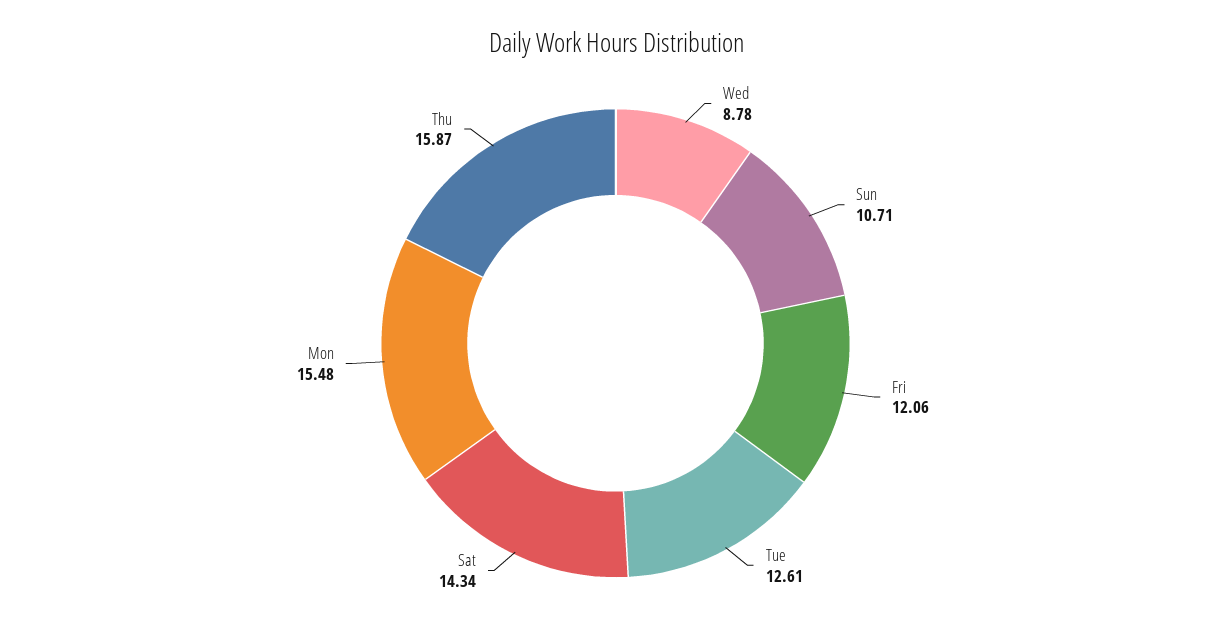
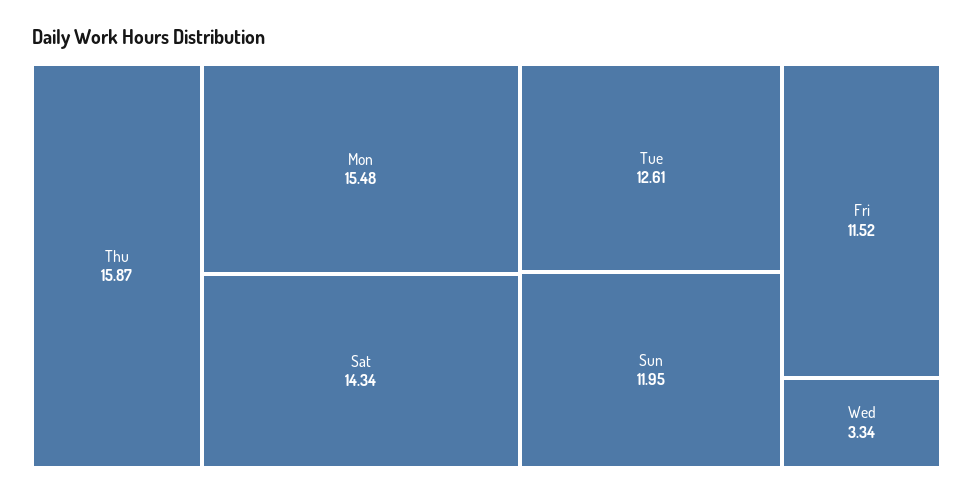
Wed: 8.78 -> 3.34
Sun: 10.71 -> 11.95
Fri: 12.06 -> 11.52

